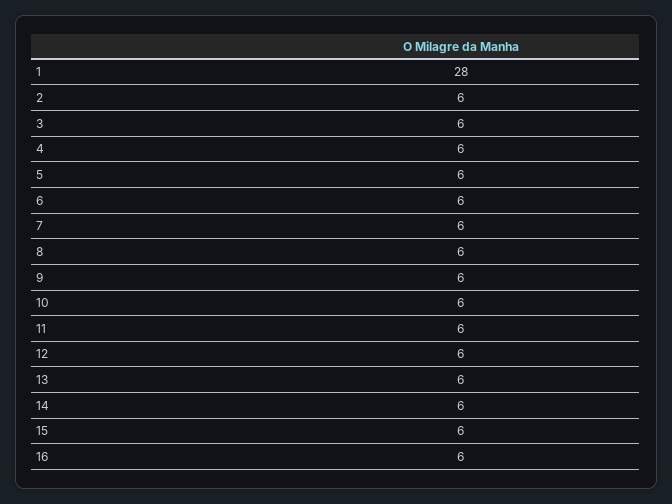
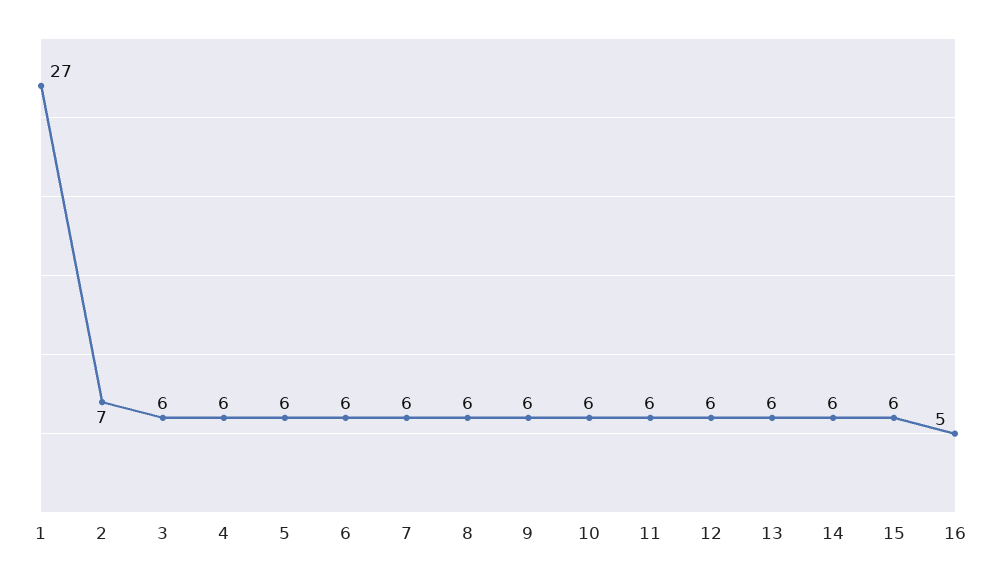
1: 28 -> 27
2: 6 -> 7
16: 6 -> 5

